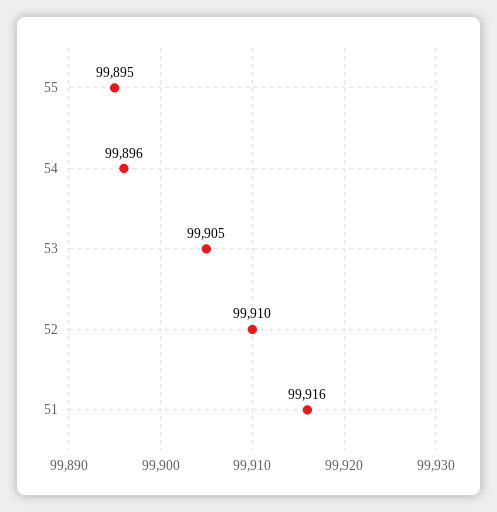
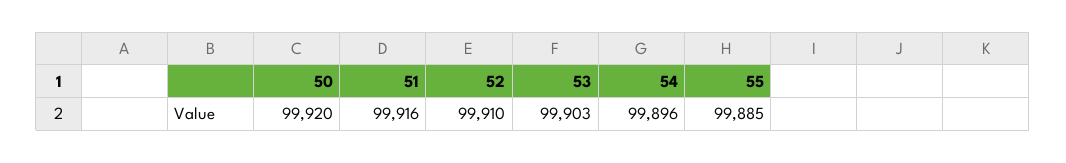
55: 99895 -> 99885
53: 99905 -> 99903
50: none -> 99920

